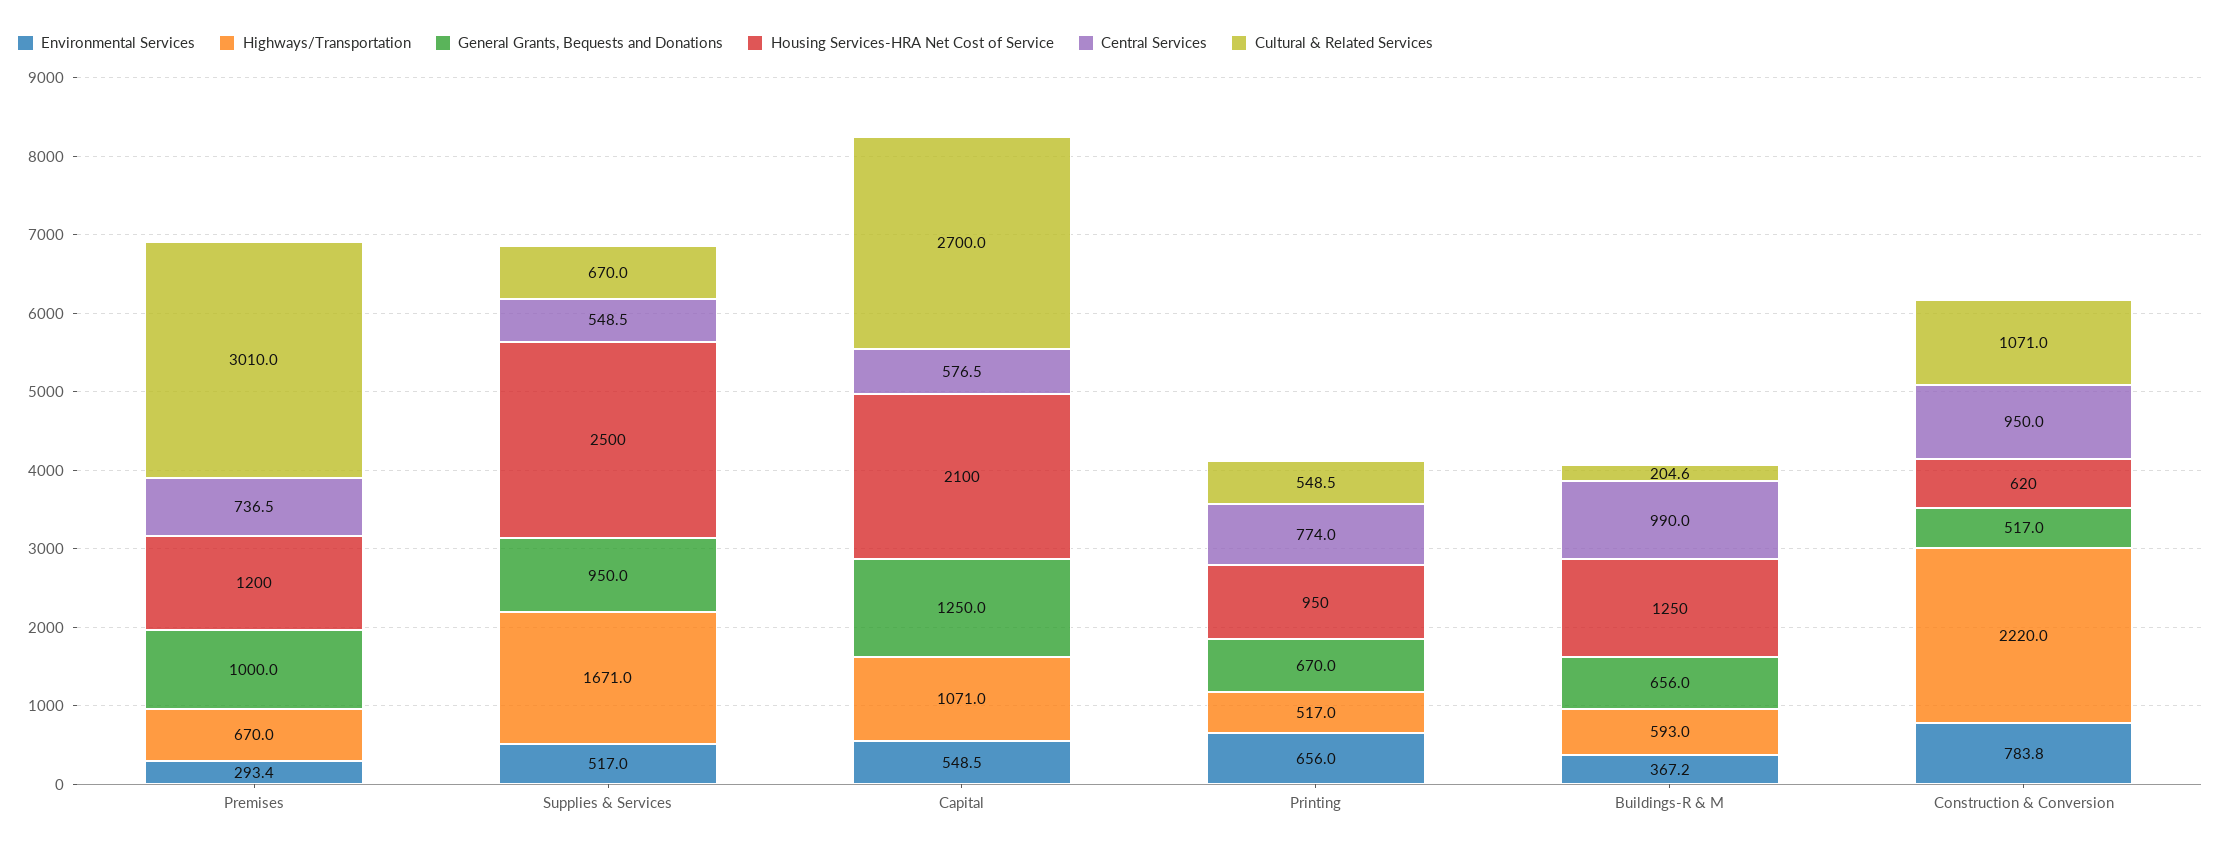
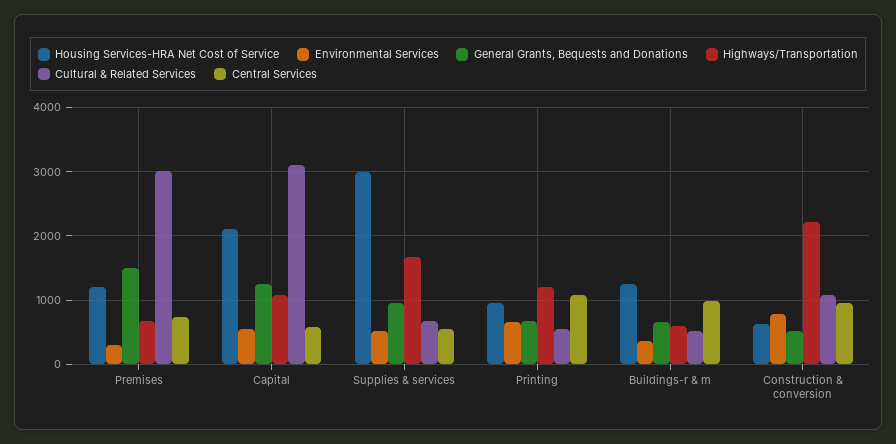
General Grants, Bequests and Donations, Premises: 1000 -> 1500
Housing Services-HRA Net Cost of Service, Supplies & Services: 2500 -> 3000
Cultural & Related Services, Capital: 2700 -> 3100
Highways/Transportation, Printing: 517 -> 1200
Central Services, Printing: 774 -> 1100
Cultural & Related Services, Buildings-R & M: 204.6 -> 500

